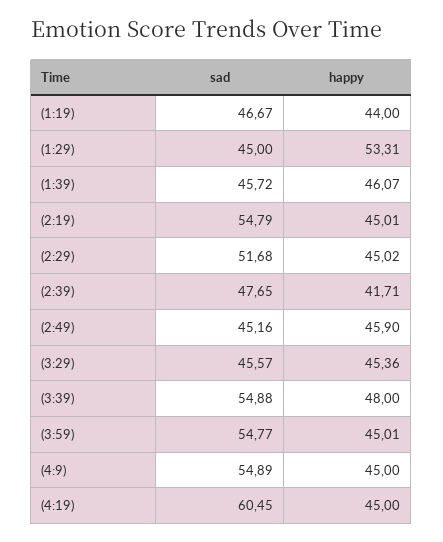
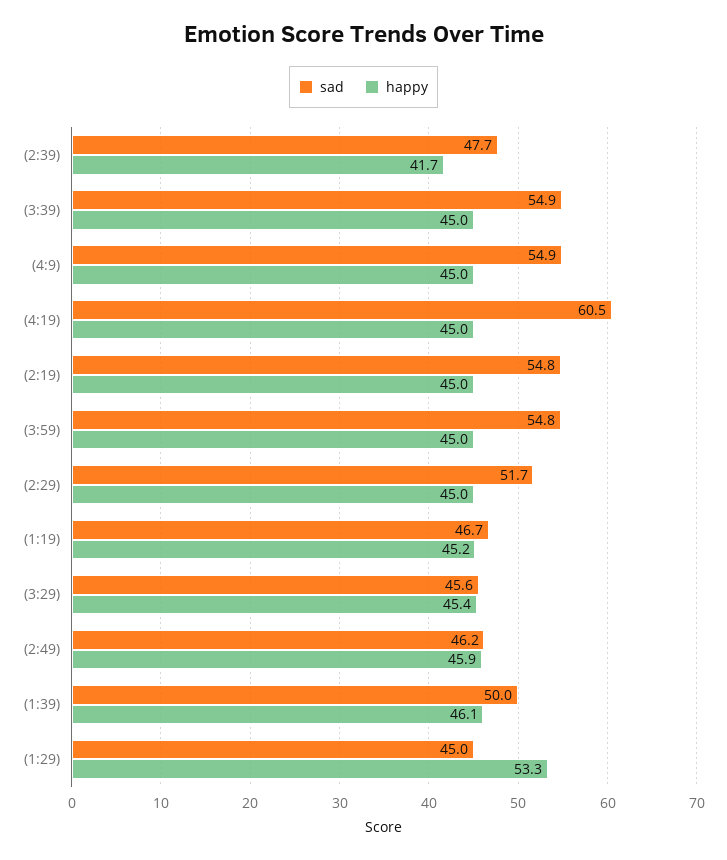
happy, (1:19): 44 -> 45.2
sad, (1:39): 45.72 -> 50
sad, (2:49): 45.16 -> 46.2
happy, (3:39): 48 -> 45

